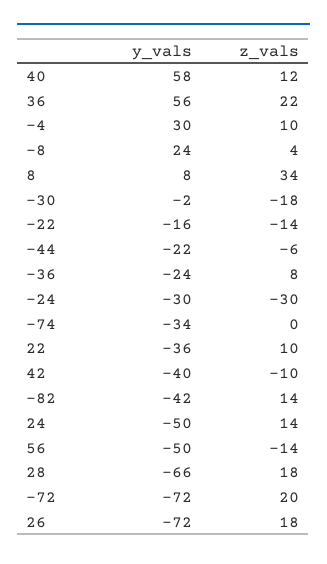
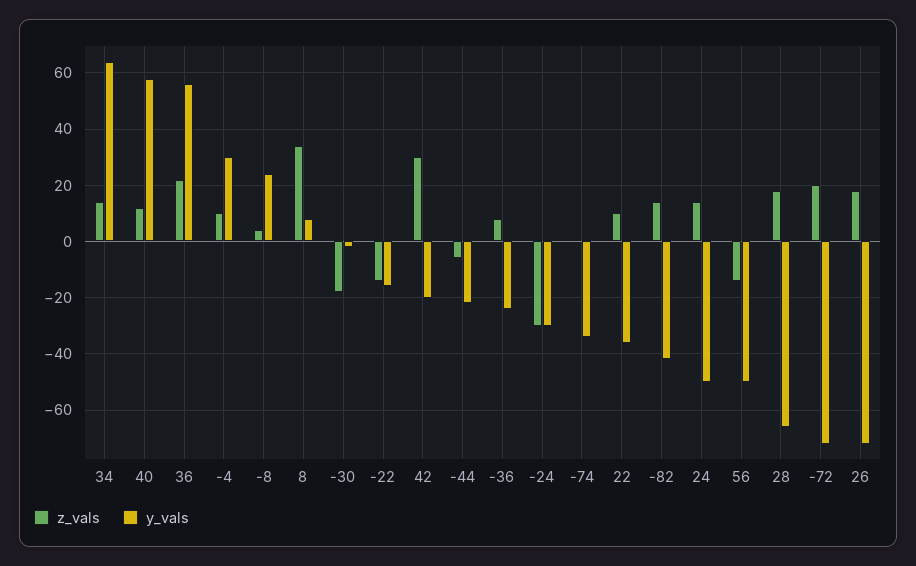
y_vals, 42: -40 -> -20
z_vals, 42: -10 -> 30
z_vals, 34: none -> 15
y_vals, 34: none -> 65

